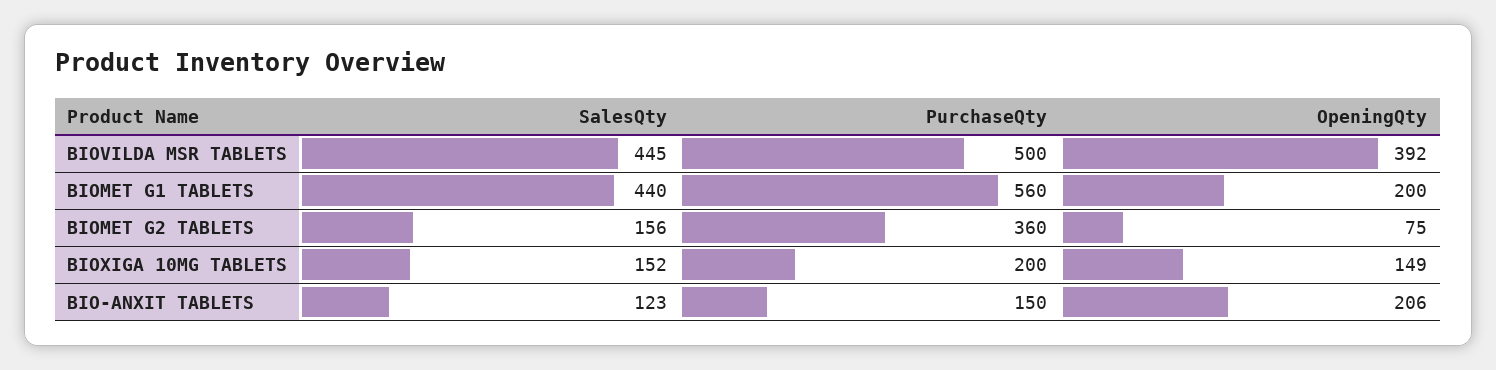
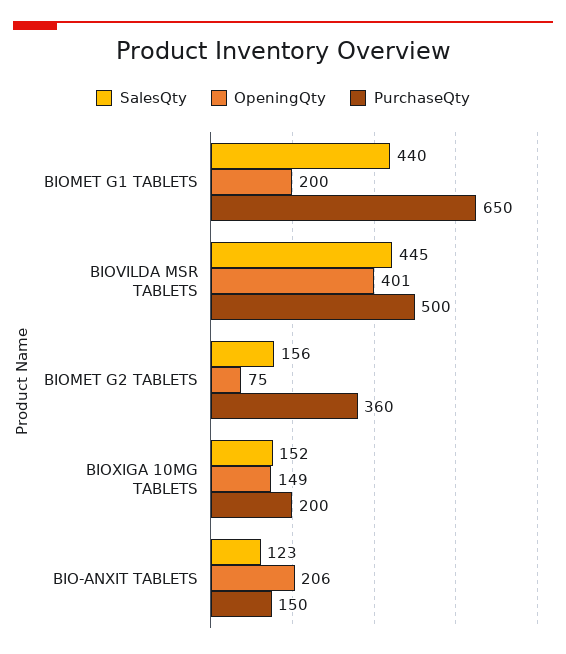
OpeningQty, BIOVILDA MSR TABLETS: 392 -> 401
PurchaseQty, BIOMET G1 TABLETS: 560 -> 650

